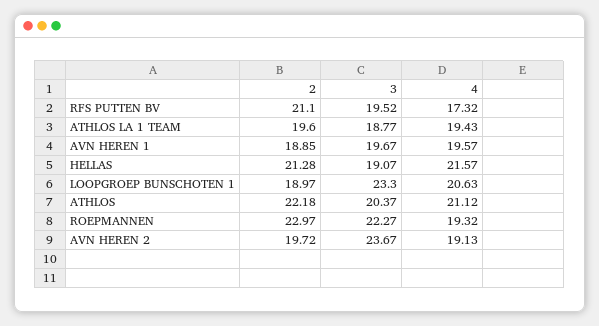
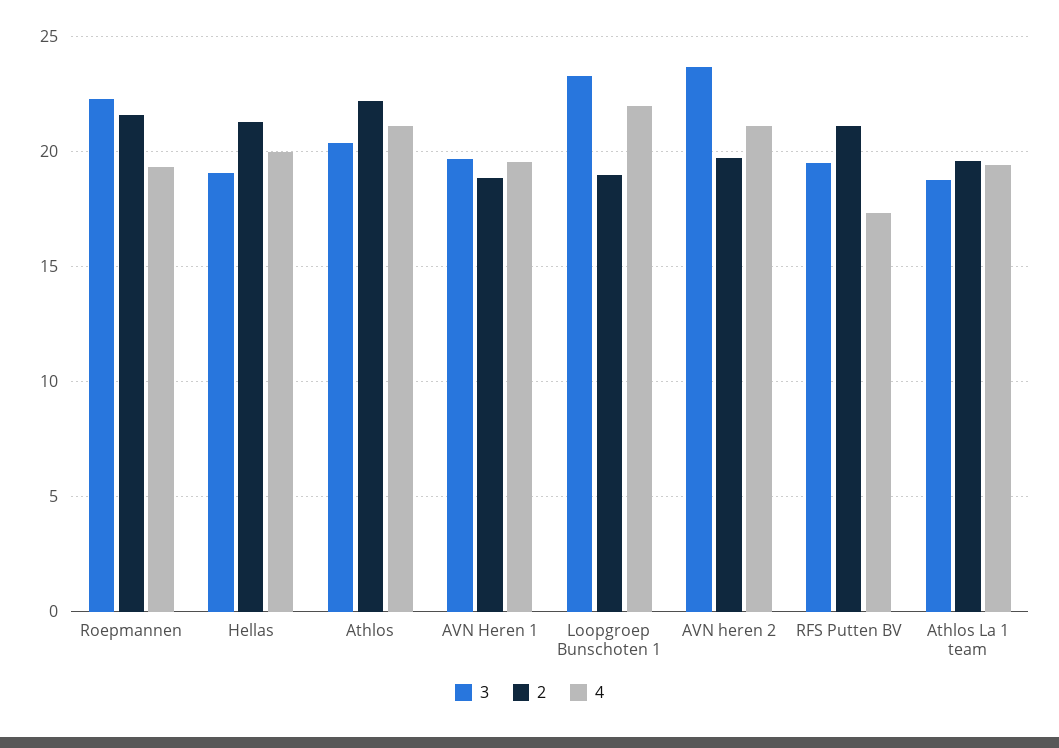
4, HELLAS: 21.57 -> 20
4, LOOPGROEP BUNSCHOTEN 1: 20.63 -> 22
2, ROEPMANNEN: 22.97 -> 21.5
4, AVN HEREN 2: 19.13 -> 21

